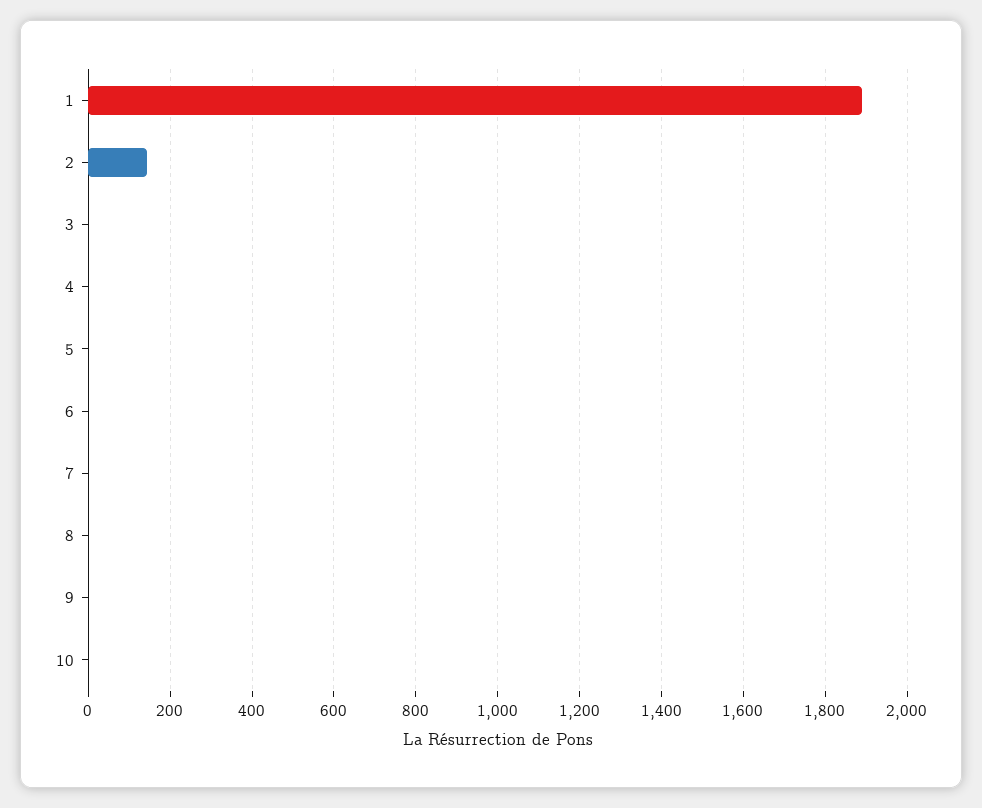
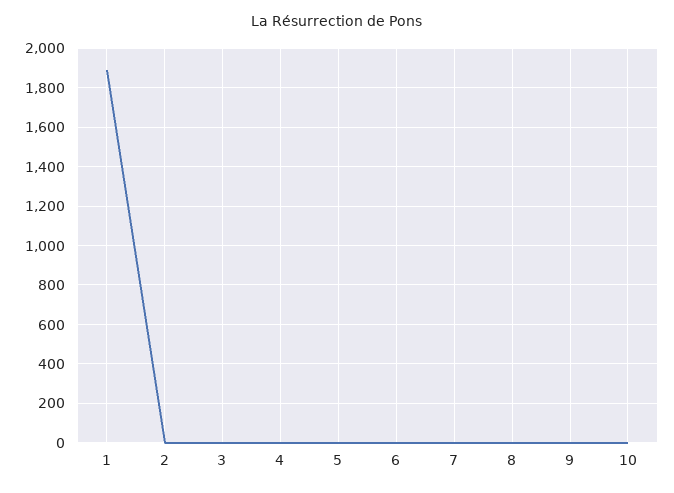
2: 140 -> 0

